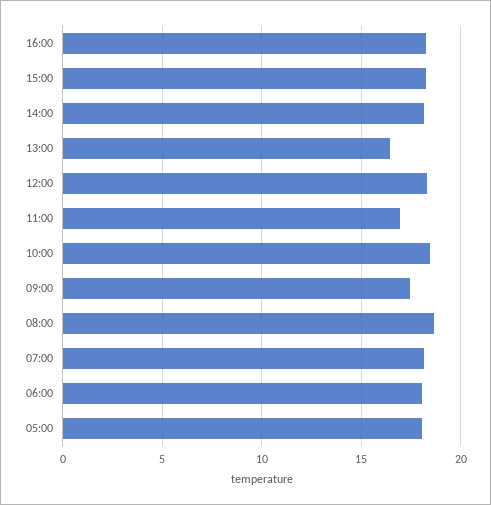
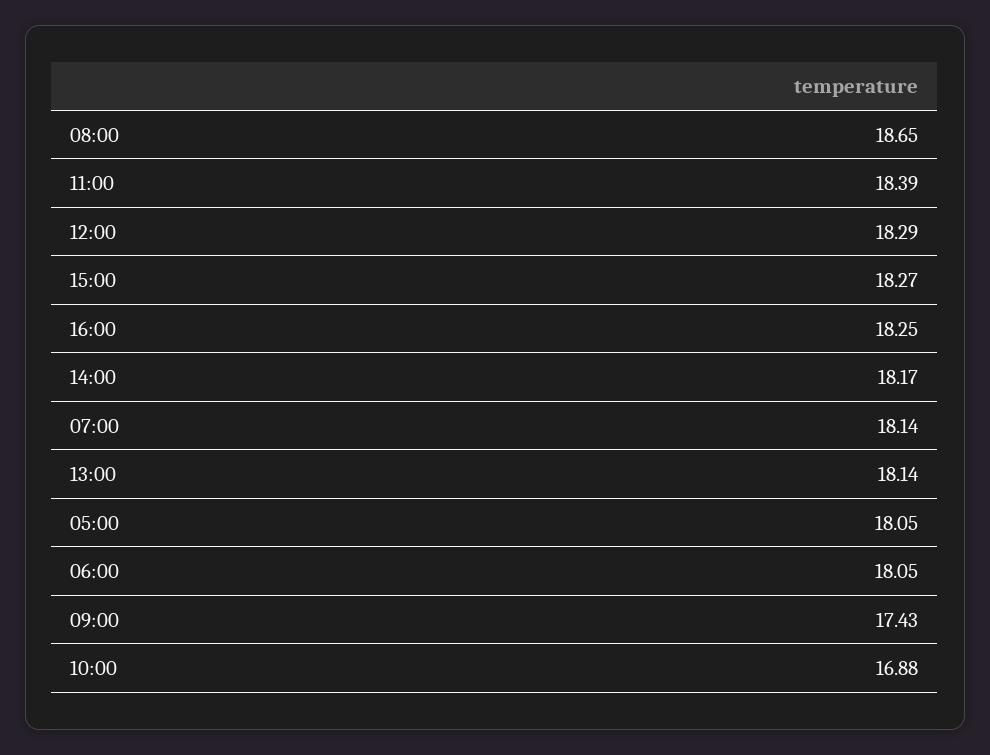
13:00: 16.5 -> 18.14
11:00: 17 -> 18.39
10:00: 18.5 -> 16.88

